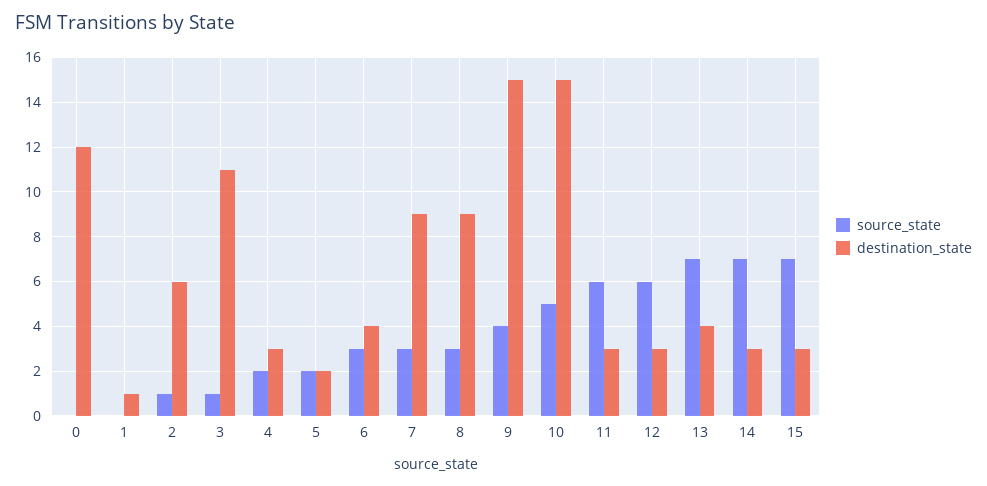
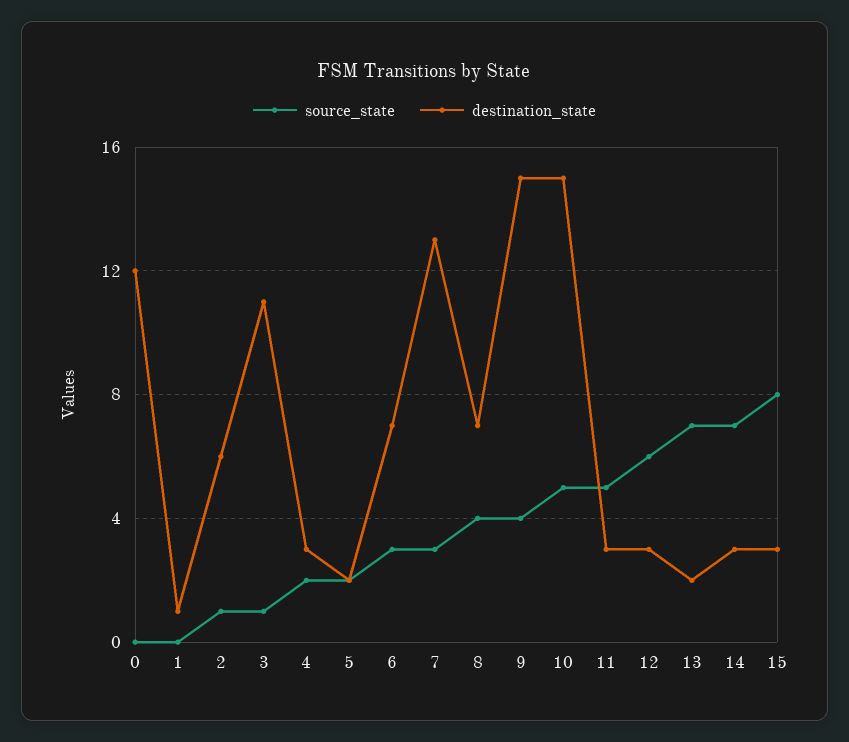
destination_state, 6: 4 -> 7
destination_state, 7: 9 -> 13
source_state, 8: 3 -> 4
destination_state, 8: 9 -> 7
source_state, 11: 6 -> 5
destination_state, 13: 4 -> 2
source_state, 15: 7 -> 8

